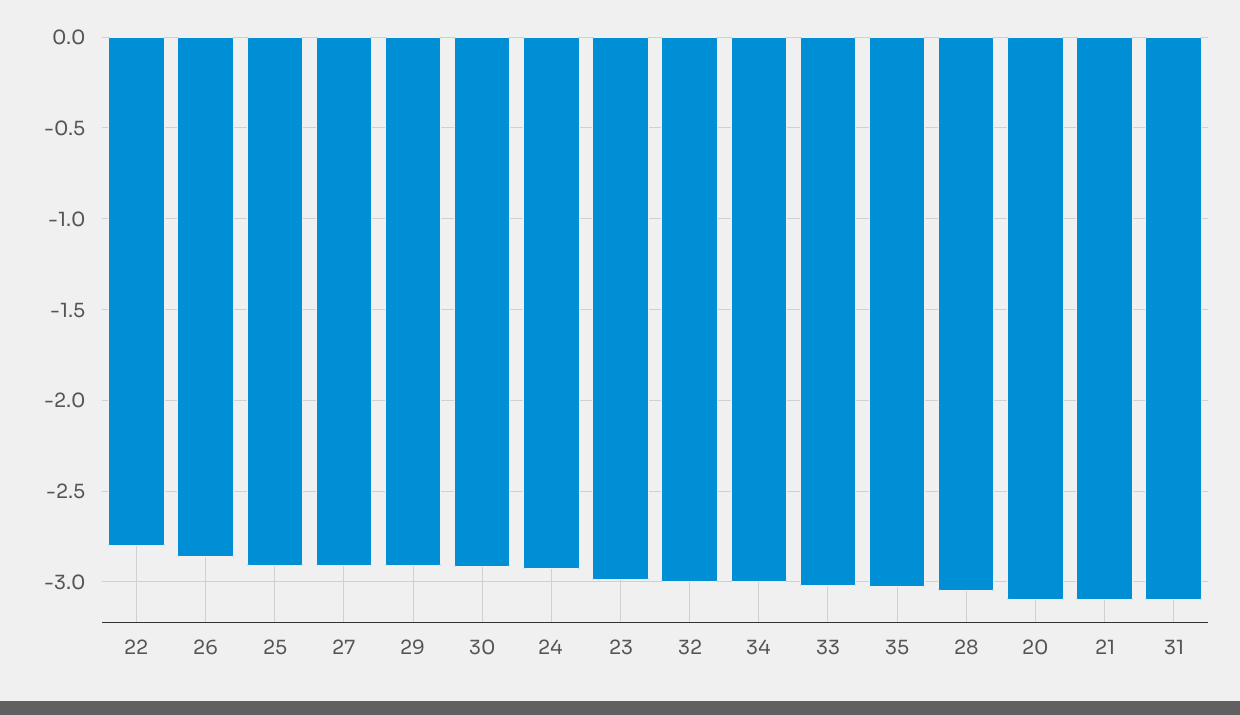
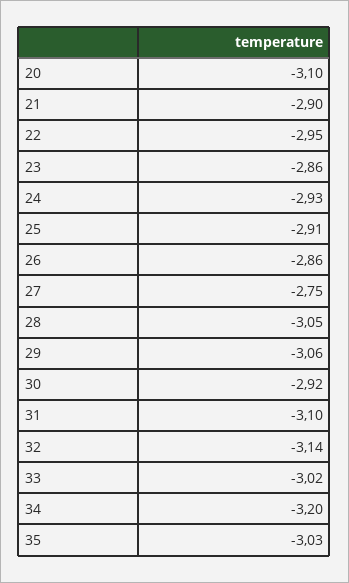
22: -2.8 -> -2.95
27: -2.9 -> -2.75
29: -2.9 -> -3.06
23: -3 -> -2.86
32: -3 -> -3.14
34: -3 -> -3.2
21: -3.1 -> -2.9

